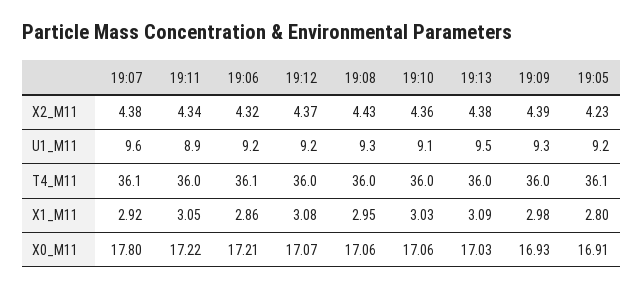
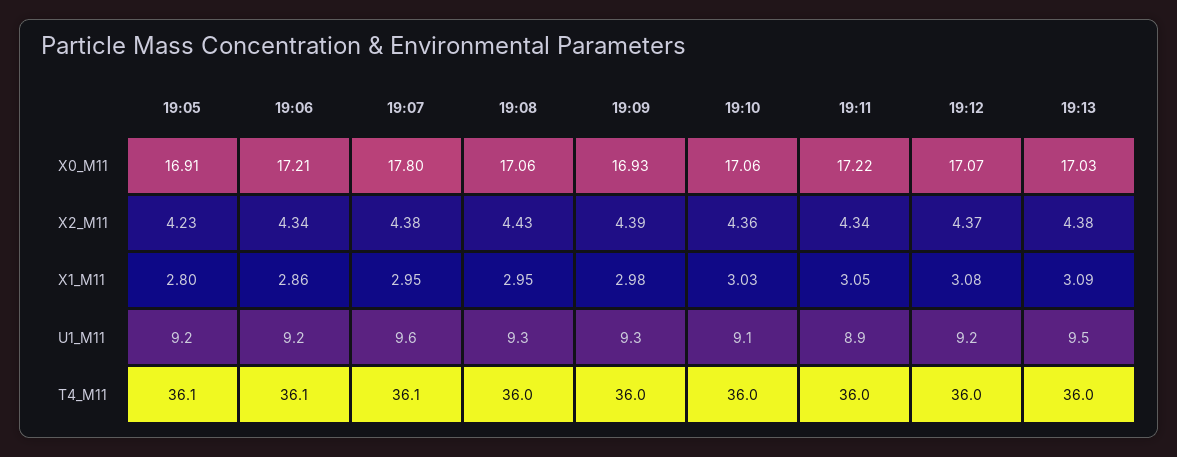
19:06, X2_M11: 4.32 -> 4.34
19:07, X1_M11: 2.92 -> 2.95

